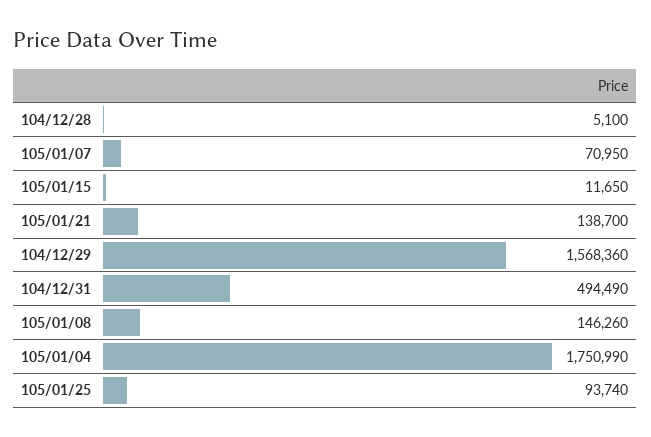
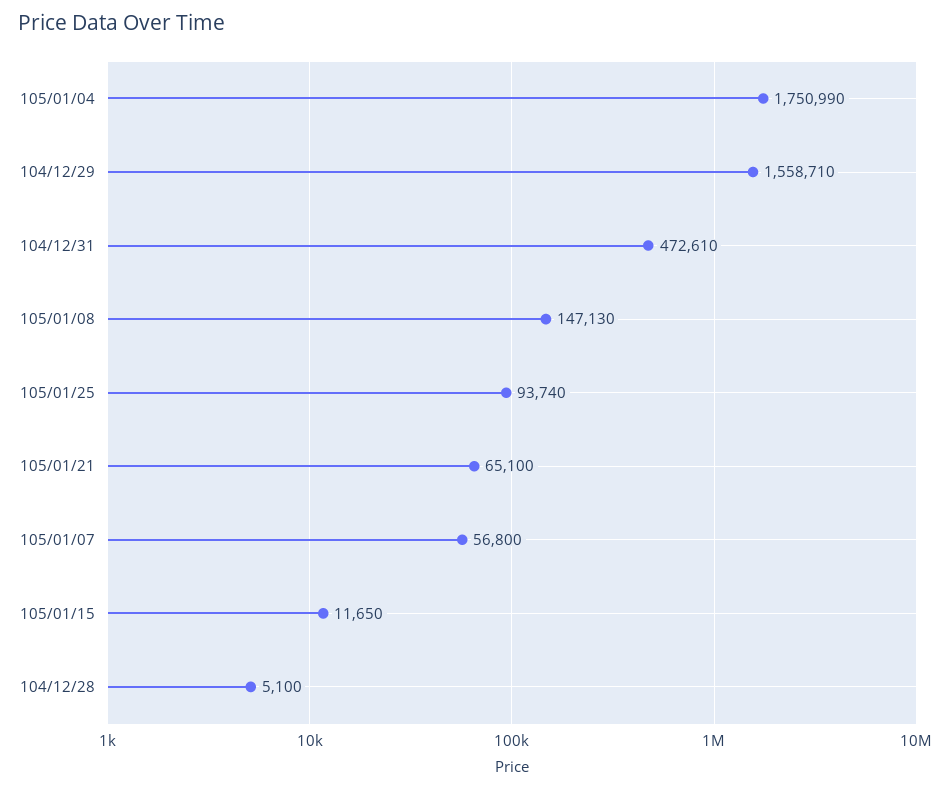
105/01/07: 70950 -> 56800
105/01/21: 138700 -> 65100
104/12/29: 1568360 -> 1558710
104/12/31: 494490 -> 472610
105/01/08: 146260 -> 147130

